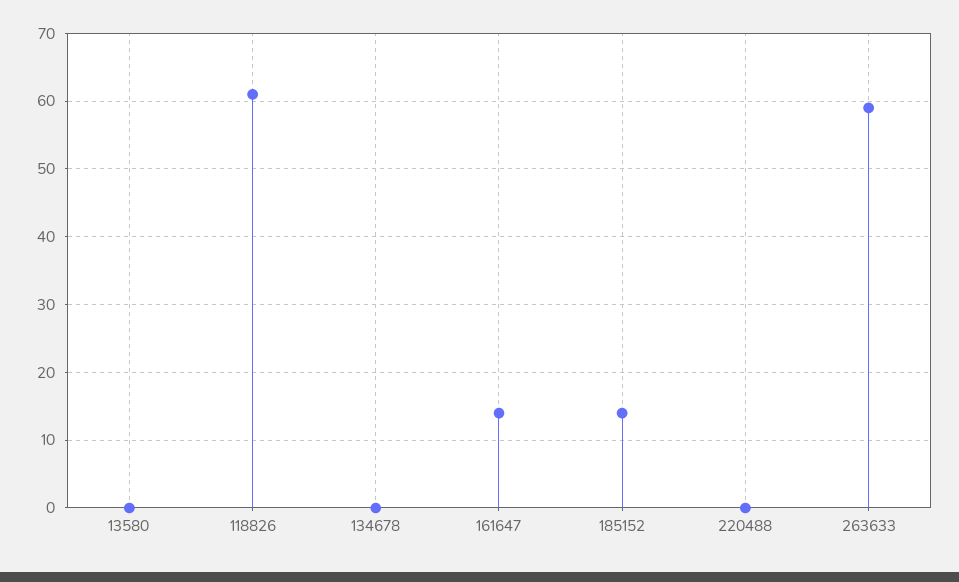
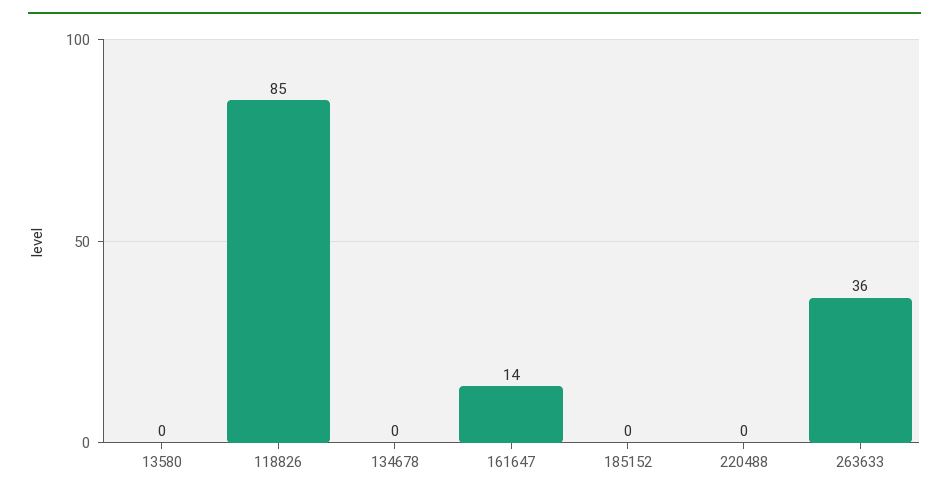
118826: 61 -> 85
185152: 14 -> 0
263633: 59 -> 36

